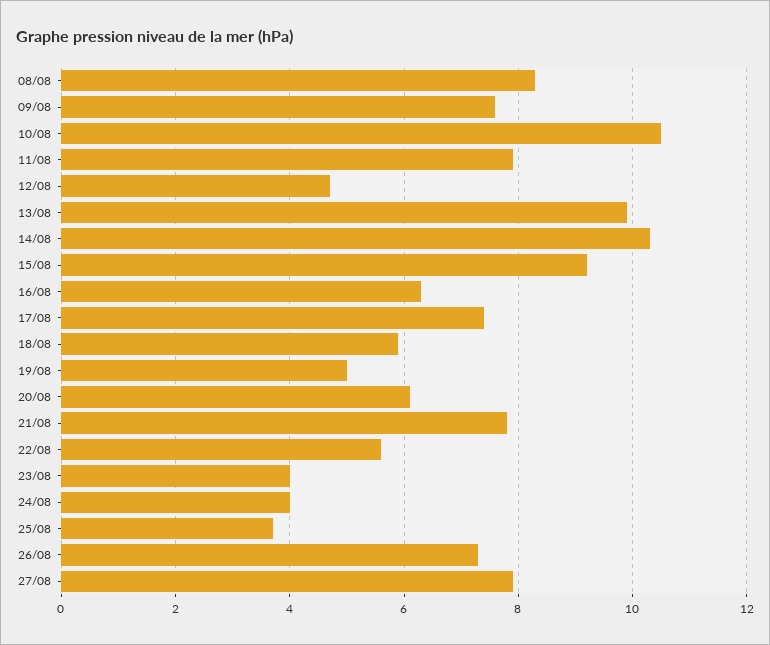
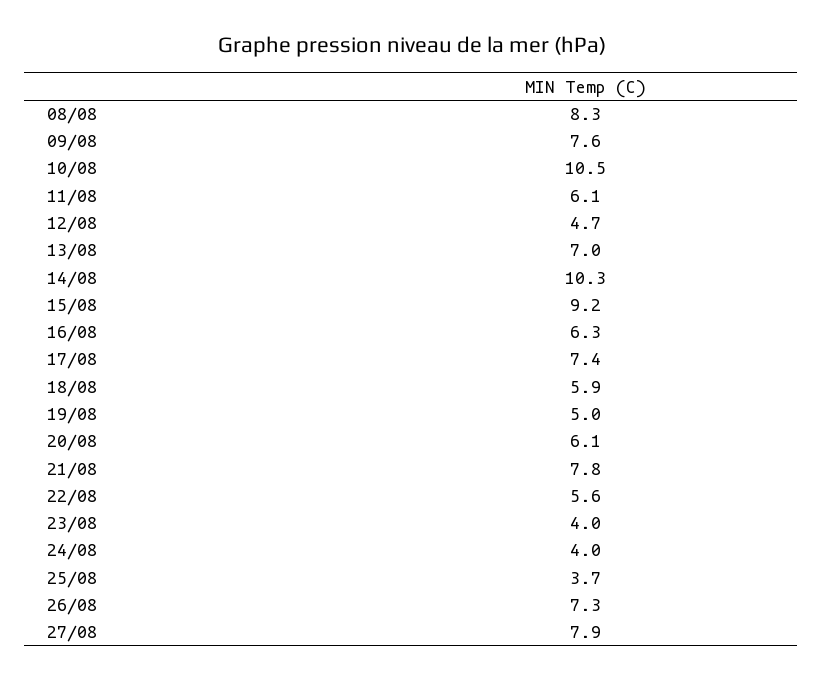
11/08: 8 -> 6.1
13/08: 10 -> 7

